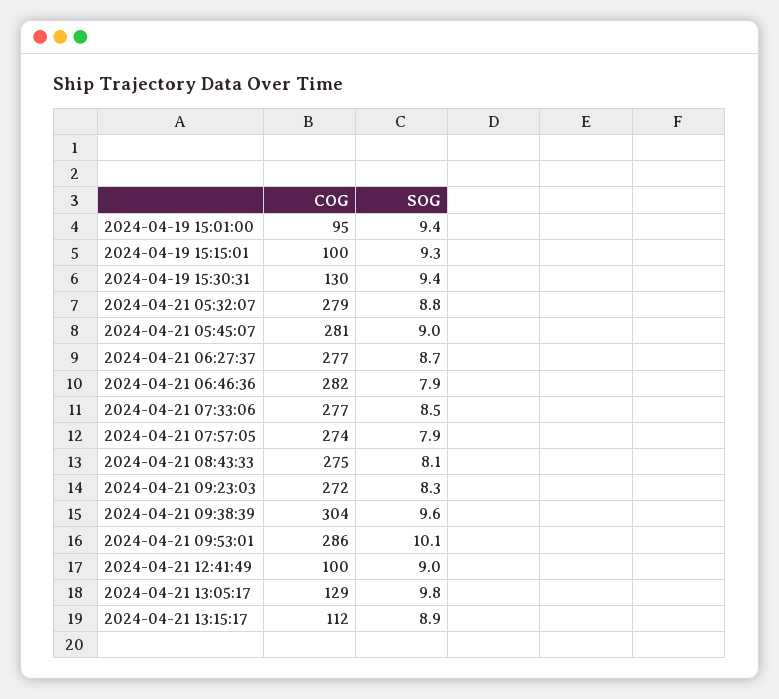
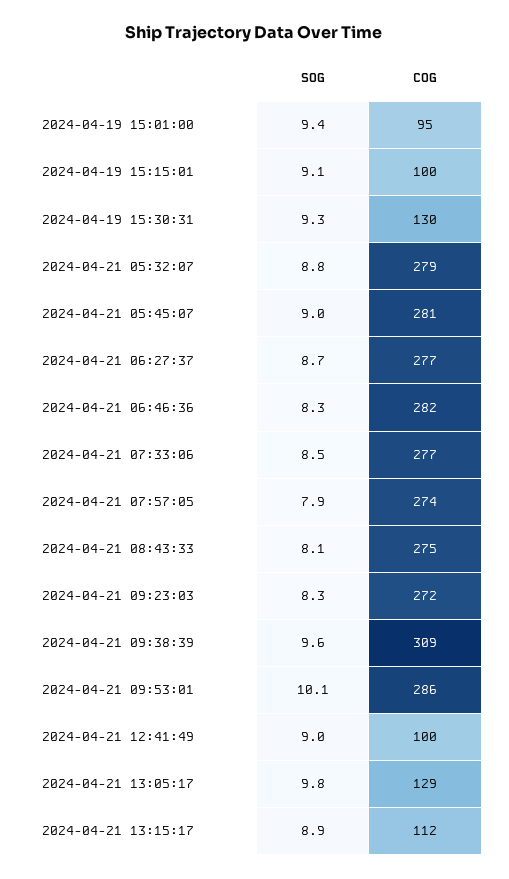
SOG, 2024-04-19 15:15:01: 9.3 -> 9.1
SOG, 2024-04-19 15:30:31: 9.4 -> 9.3
SOG, 2024-04-21 06:46:36: 7.9 -> 8.3
COG, 2024-04-21 09:38:39: 304 -> 309

